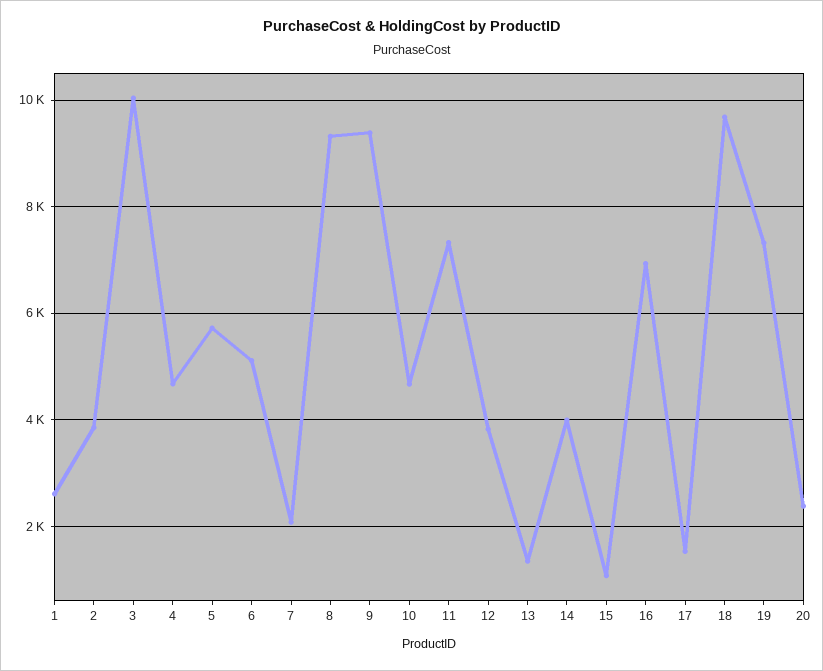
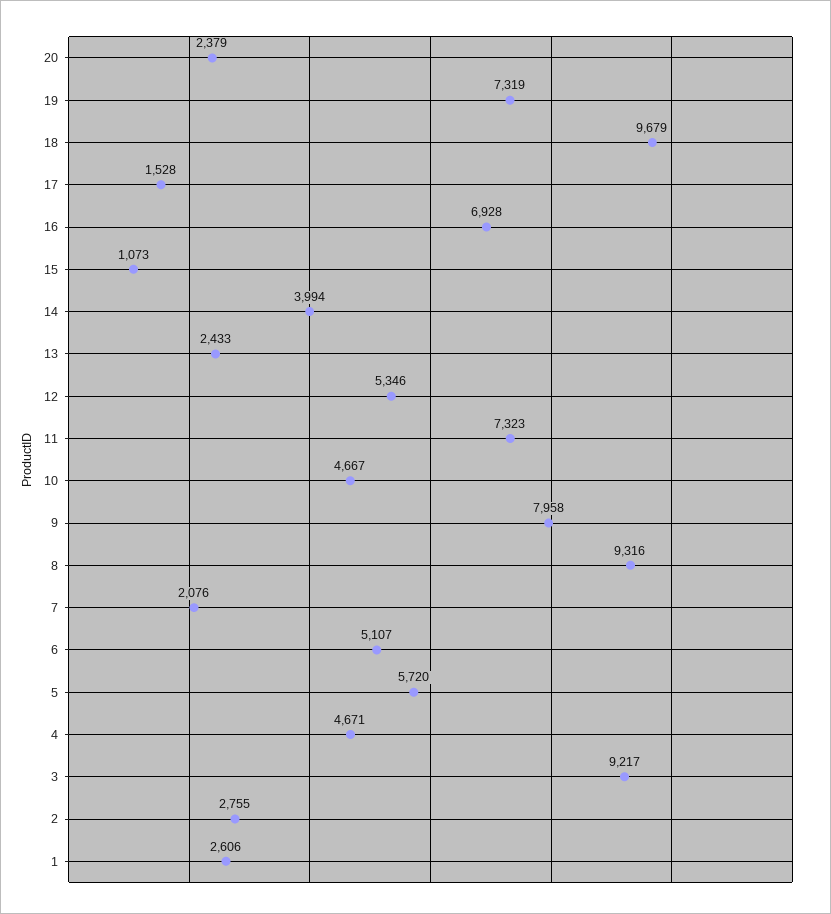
2: 3800 -> 2755
3: 10000 -> 9217
9: 9400 -> 7958
12: 3800 -> 5346
13: 1400 -> 2433

